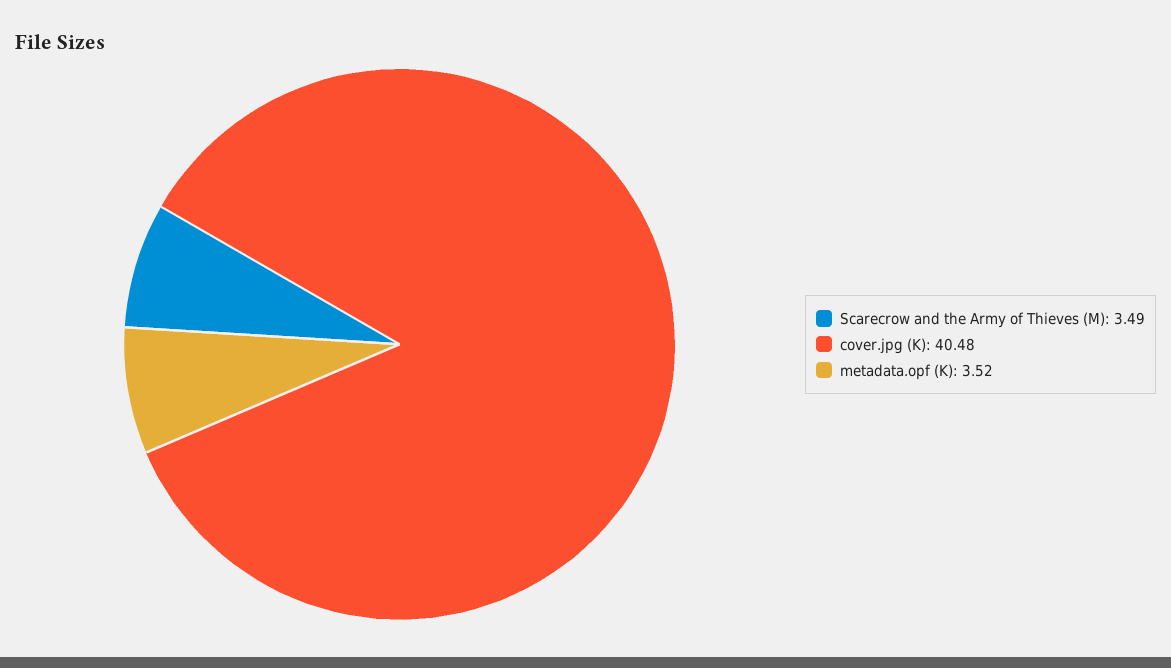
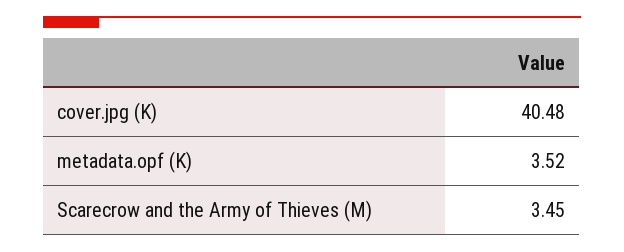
Scarecrow and the Army of Thieves (M): 3.49 -> 3.45

